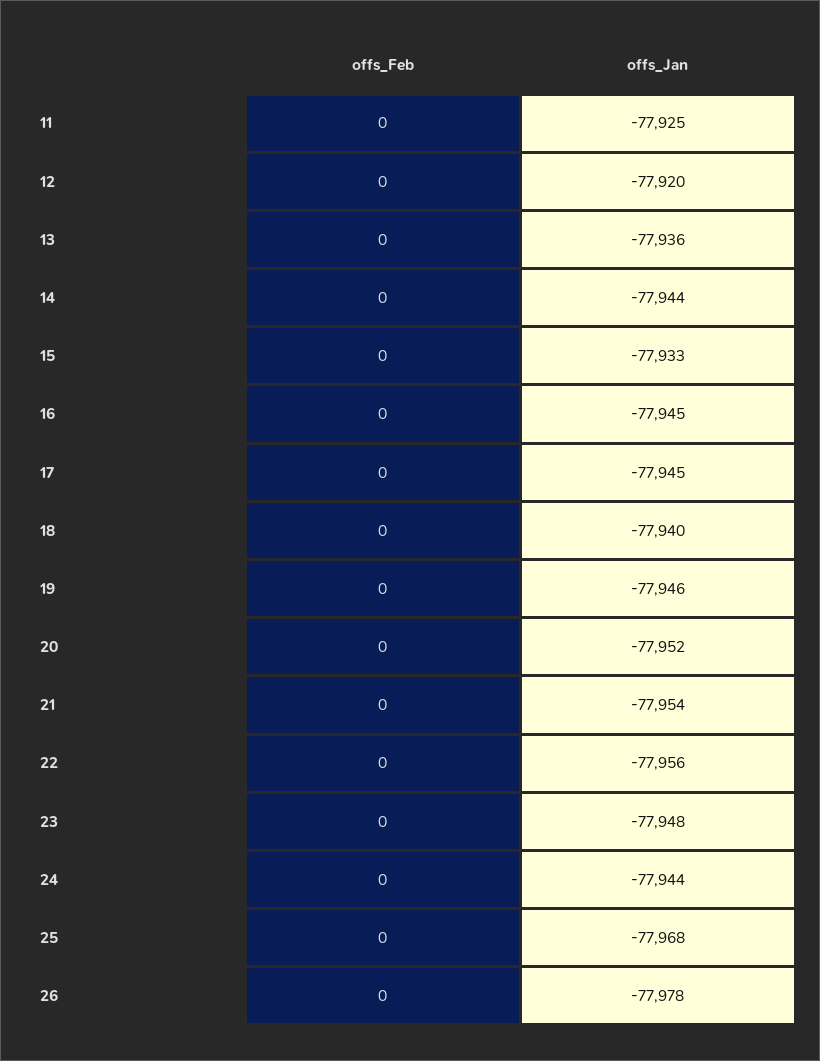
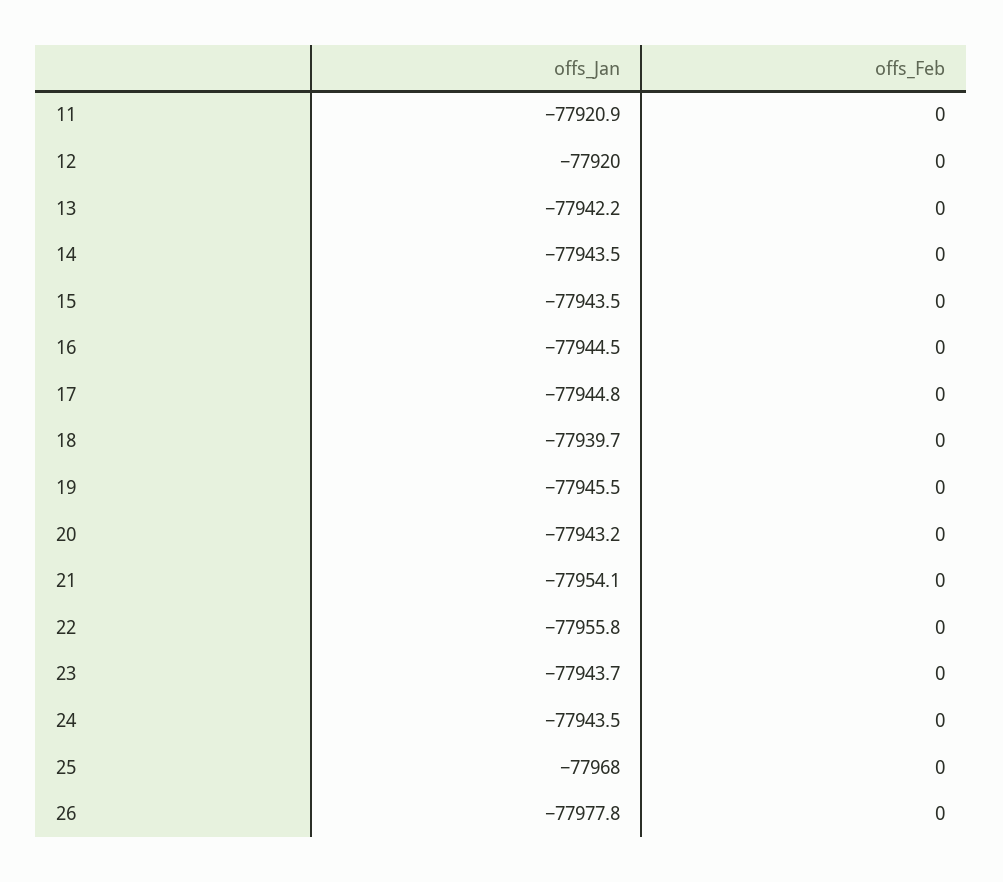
offs_Jan, 11: -77925 -> -77920.9
offs_Jan, 13: -77936 -> -77942.2
offs_Jan, 15: -77933 -> -77943.5
offs_Jan, 20: -77952 -> -77943.2
offs_Jan, 23: -77948 -> -77943.7

